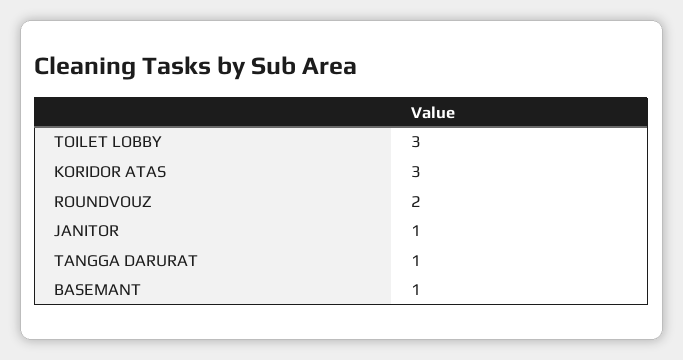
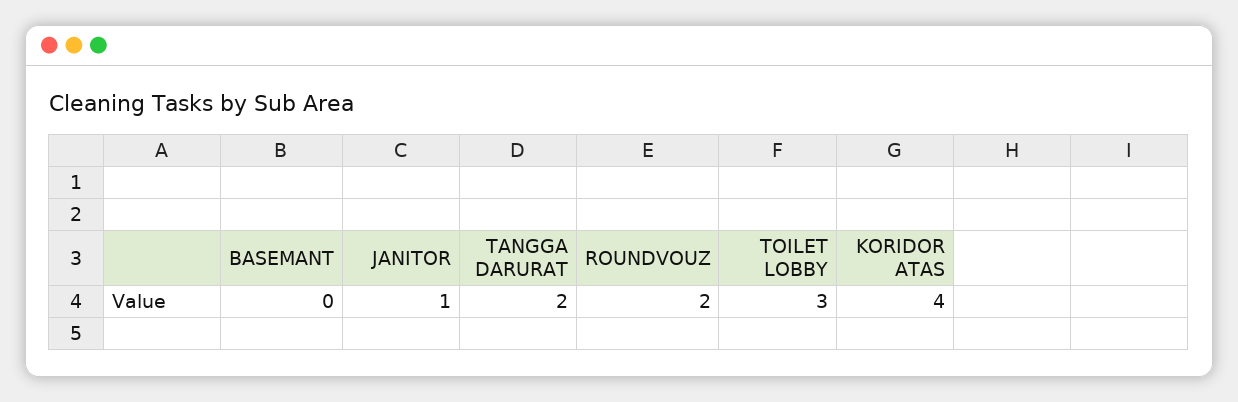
KORIDOR ATAS: 3 -> 4
TANGGA DARURAT: 1 -> 2
BASEMANT: 1 -> 0

